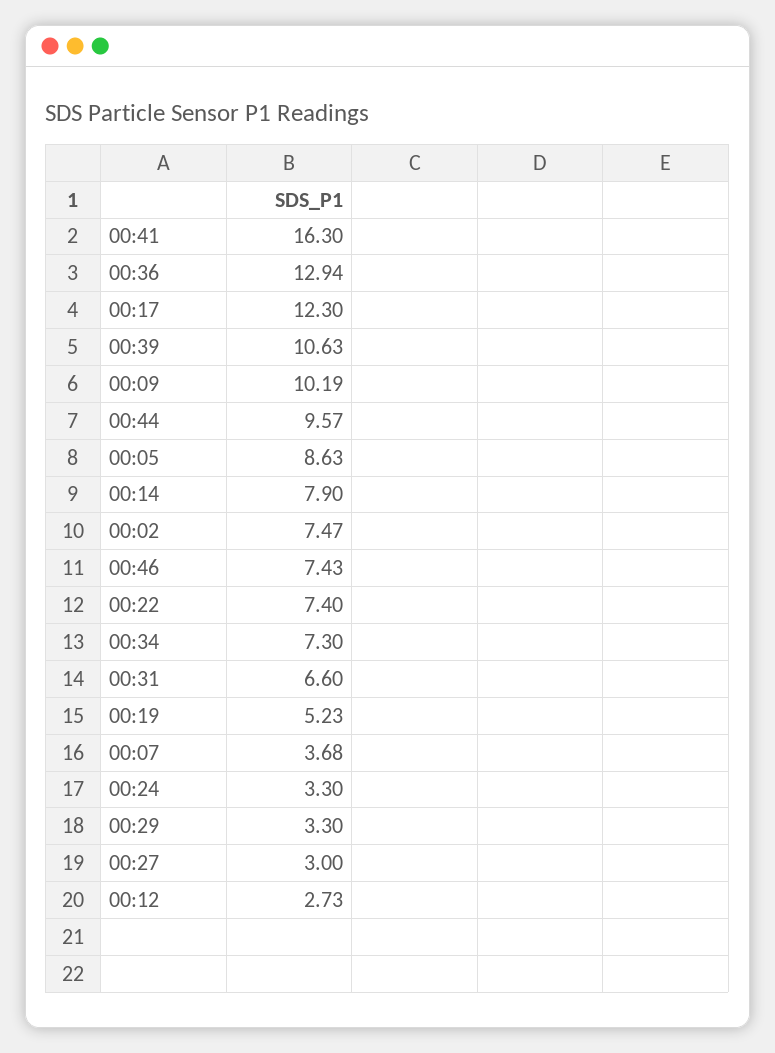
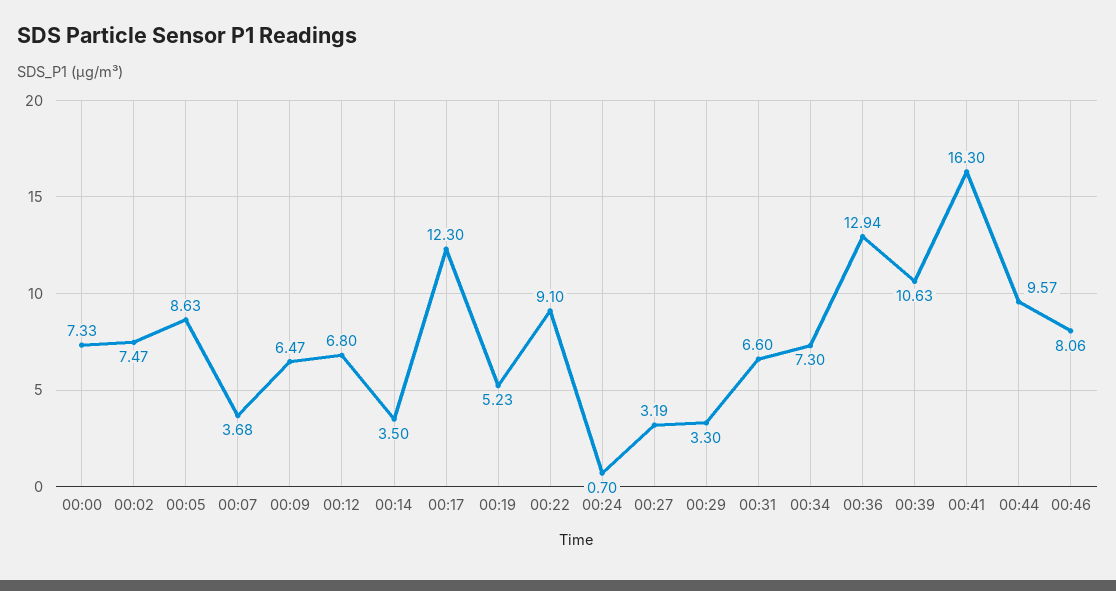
00:09: 10.19 -> 6.47
00:14: 7.9 -> 3.5
00:46: 7.43 -> 8.06
00:22: 7.4 -> 9.1
00:24: 3.3 -> 0.7
00:27: 3 -> 3.19
00:12: 2.73 -> 6.8
00:00: none -> 7.33

